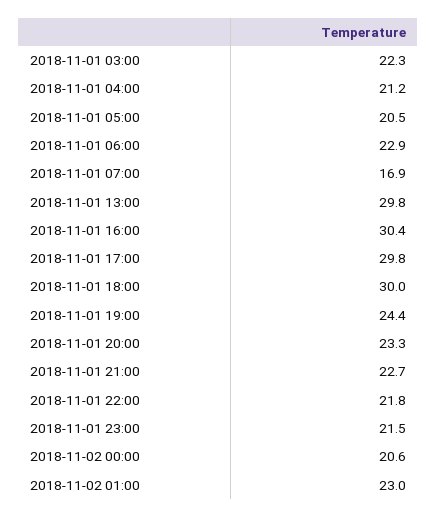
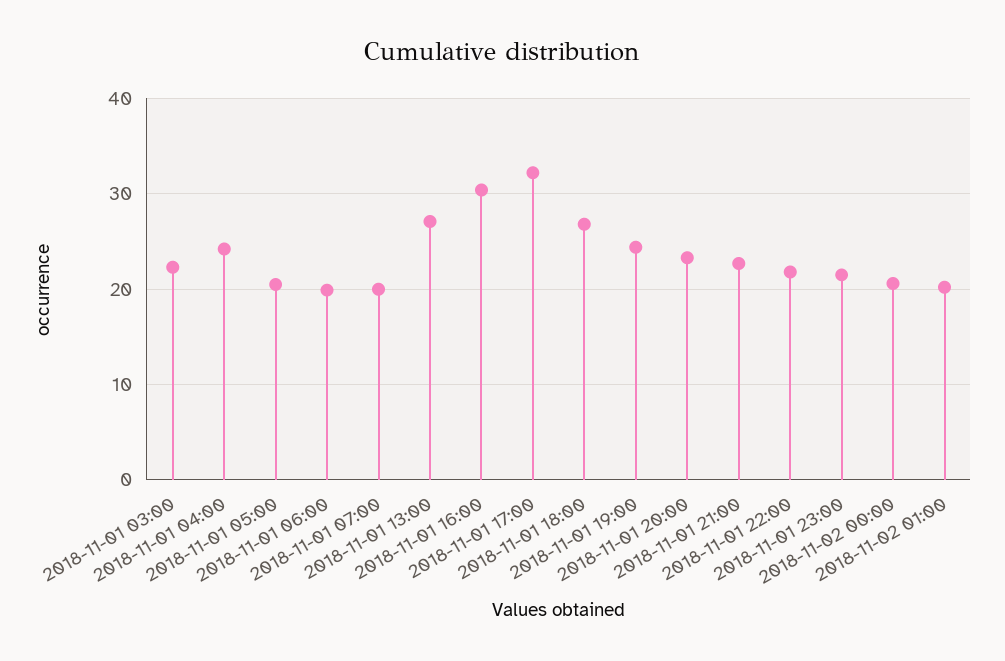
2018-11-01 04:00: 21.2 -> 24
2018-11-01 06:00: 22.9 -> 20
2018-11-01 07:00: 16.9 -> 20
2018-11-01 13:00: 29.8 -> 27
2018-11-01 17:00: 29.8 -> 32
2018-11-01 18:00: 30 -> 27
2018-11-02 01:00: 23 -> 20

